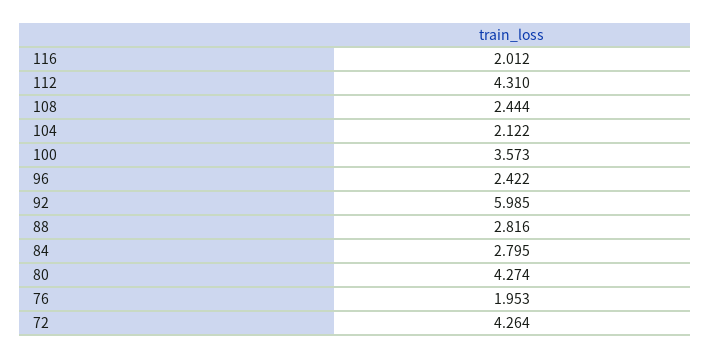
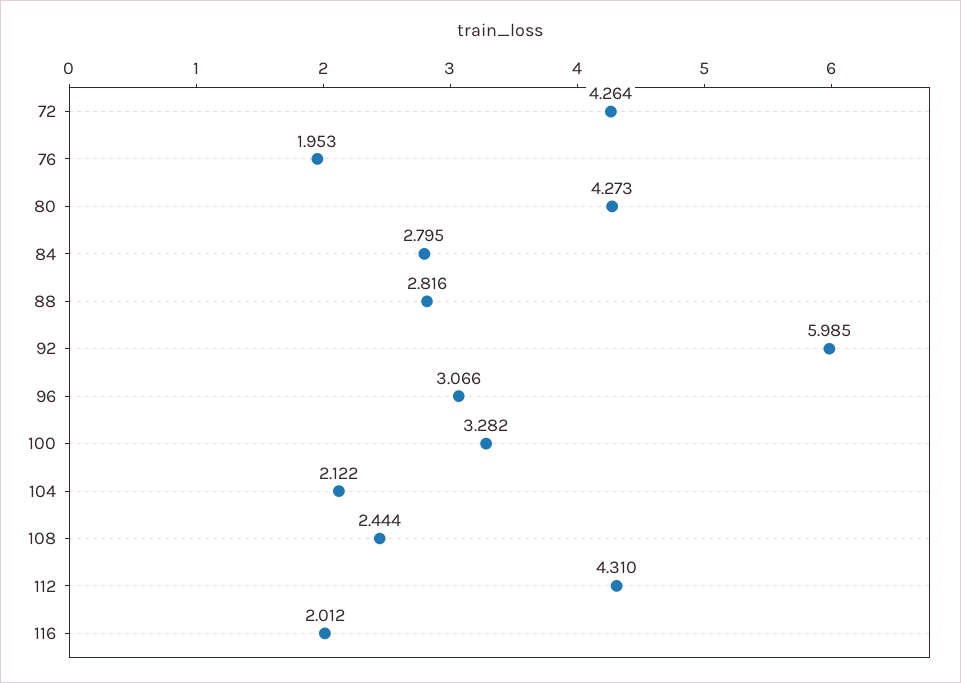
100: 3.573 -> 3.282
96: 2.422 -> 3.066
80: 4.274 -> 4.273

